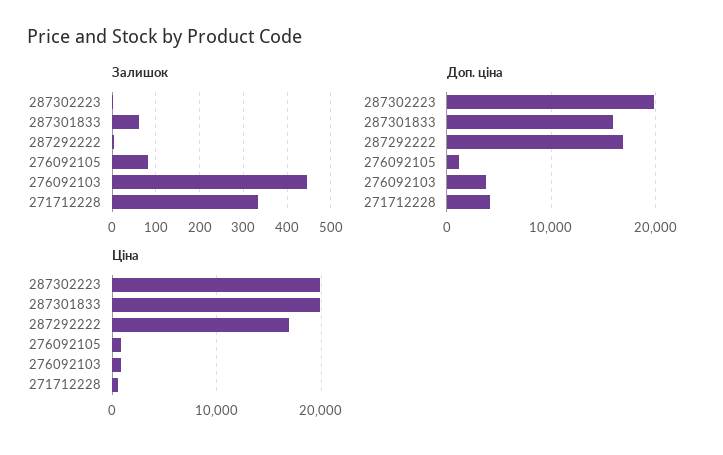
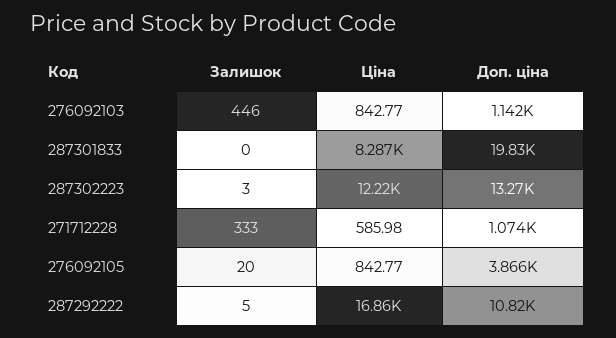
Залишок, 287301833: 60 -> 0
Залишок, 276092105: 80 -> 20
Доп. ціна, 287302223: 20000 -> 13270
Доп. ціна, 287301833: 16000 -> 19830
Доп. ціна, 287292222: 17000 -> 10820
Доп. ціна, 276092105: 1000 -> 3866
Доп. ціна, 276092103: 4000 -> 1142
Доп. ціна, 271712228: 4000 -> 1074
Ціна, 287302223: 20000 -> 12220
Ціна, 287301833: 20000 -> 8287

